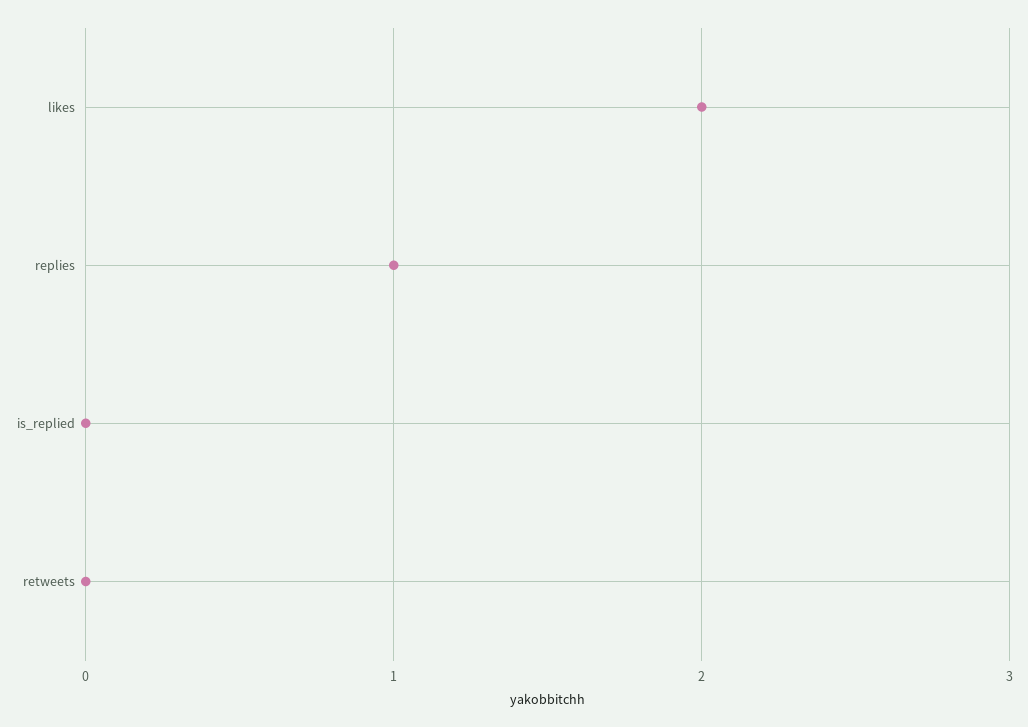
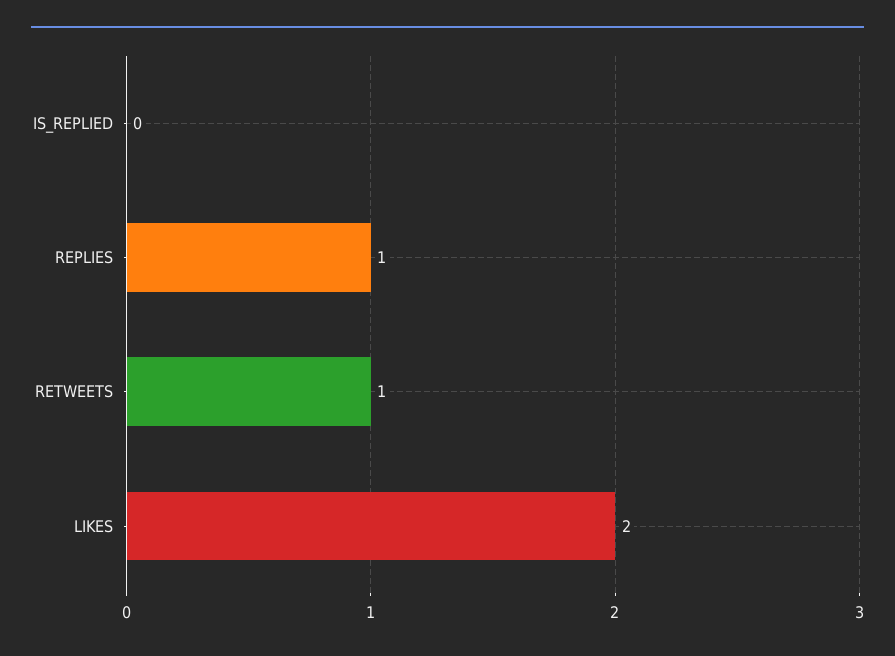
retweets: 0 -> 1

